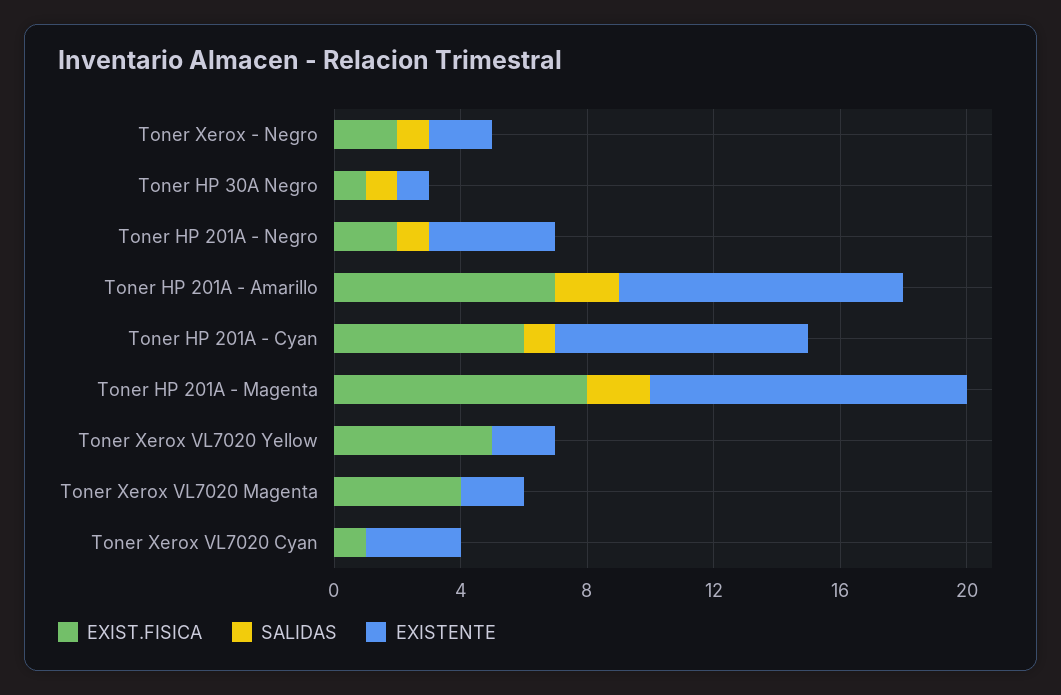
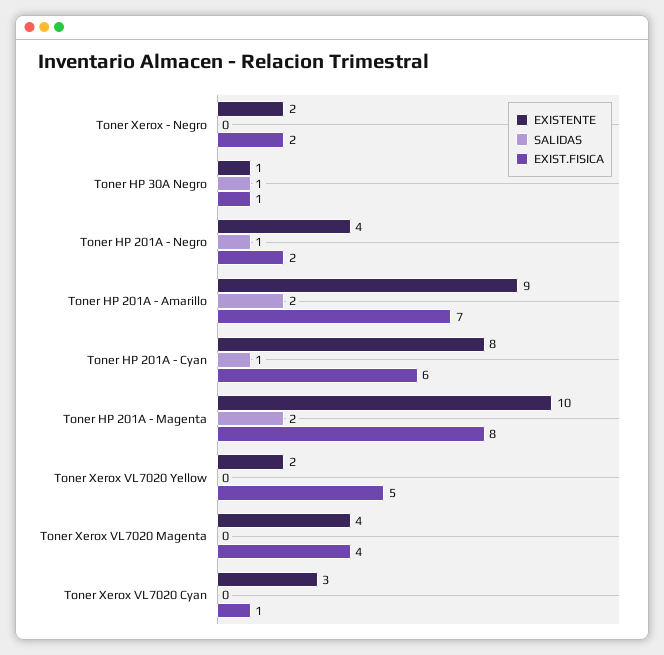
SALIDAS, Toner Xerox - Negro: 1 -> 0
EXISTENTE, Toner Xerox VL7020 Magenta: 2 -> 4

